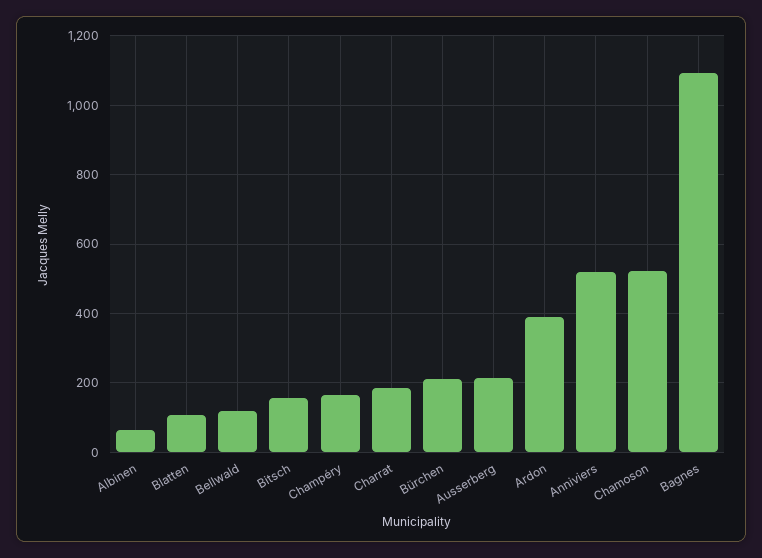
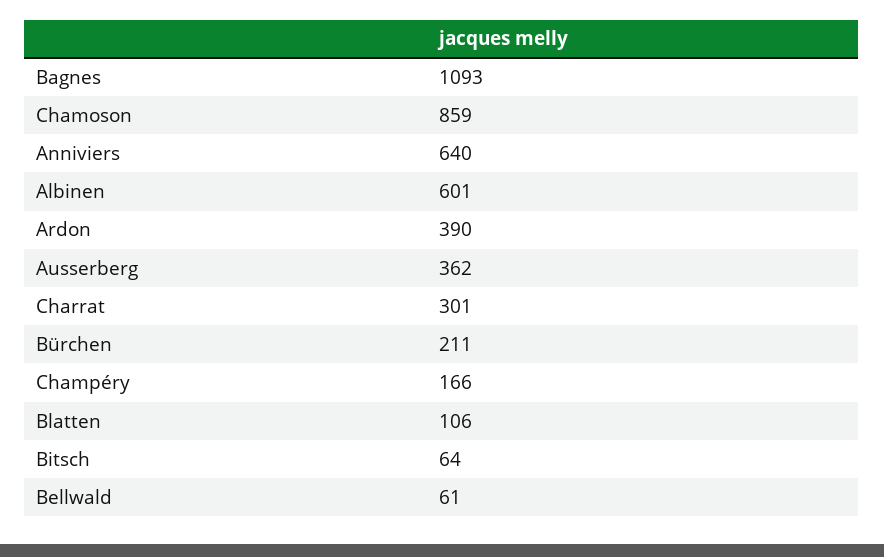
Albinen: 60 -> 601
Bellwald: 120 -> 61
Bitsch: 160 -> 64
Charrat: 180 -> 301
Ausserberg: 220 -> 362
Anniviers: 520 -> 640
Chamoson: 520 -> 859

